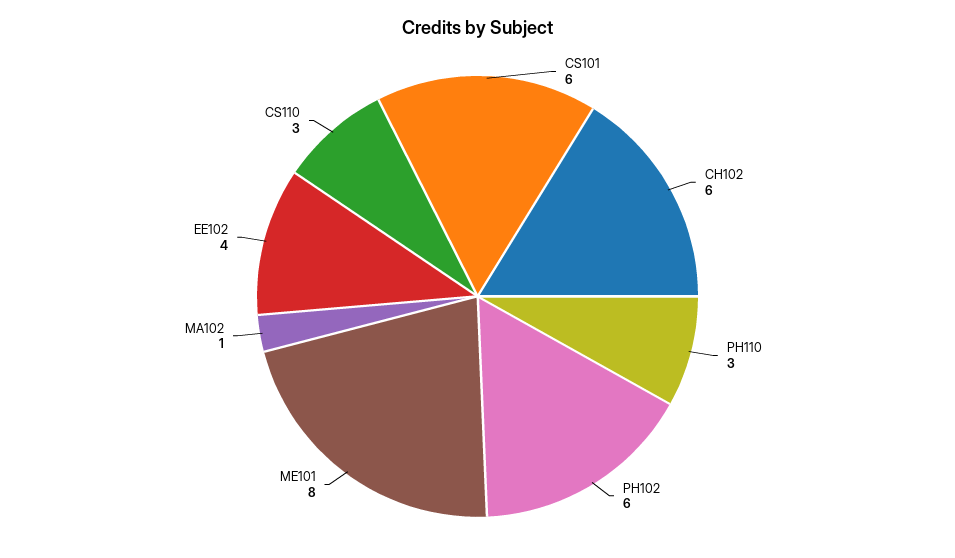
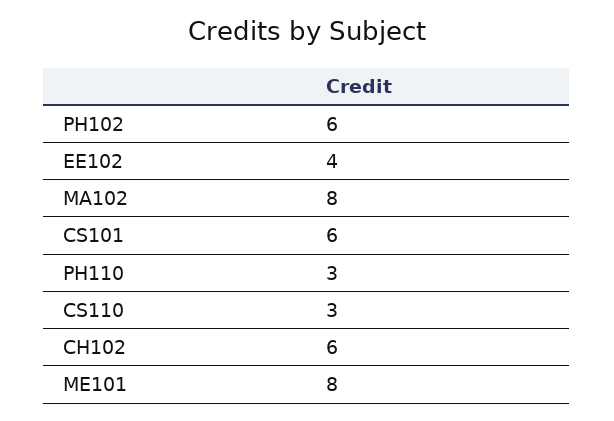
MA102: 1 -> 8

